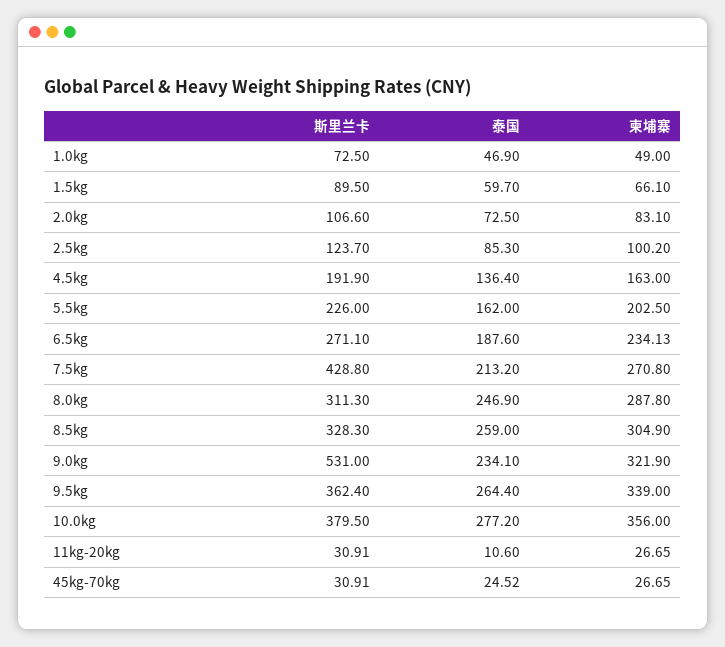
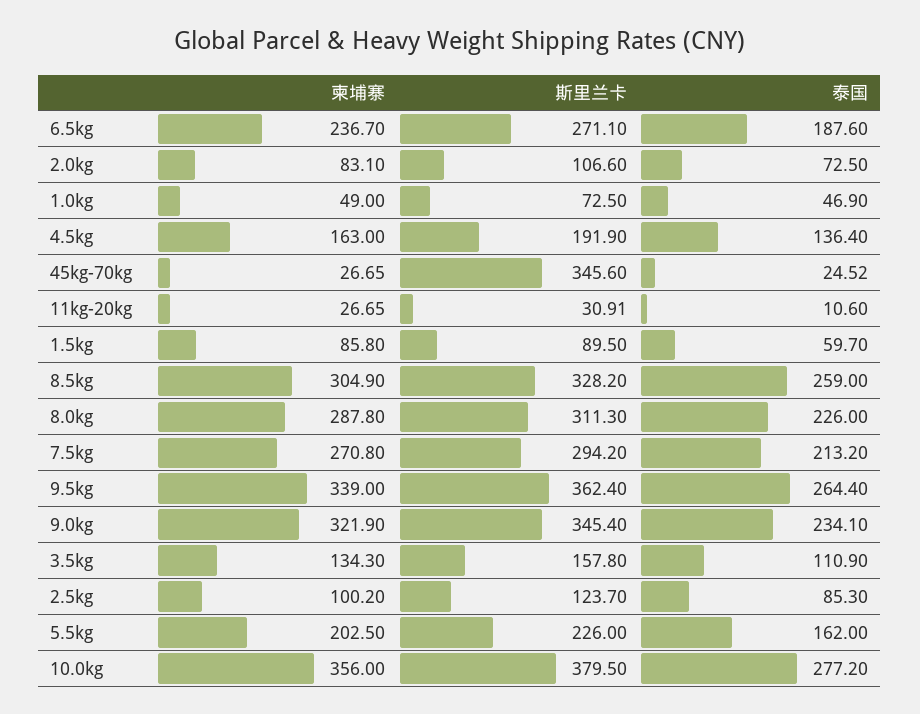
柬埔寨, 1.5kg: 66.1 -> 85.8
柬埔寨, 6.5kg: 234.13 -> 236.7
斯里兰卡, 7.5kg: 428.8 -> 294.2
泰国, 8.0kg: 246.9 -> 226
斯里兰卡, 8.5kg: 328.3 -> 328.2
斯里兰卡, 9.0kg: 531 -> 345.4
斯里兰卡, 45kg-70kg: 30.91 -> 345.6
柬埔寨, 3.5kg: none -> 134.3
斯里兰卡, 3.5kg: none -> 157.8
泰国, 3.5kg: none -> 110.9

